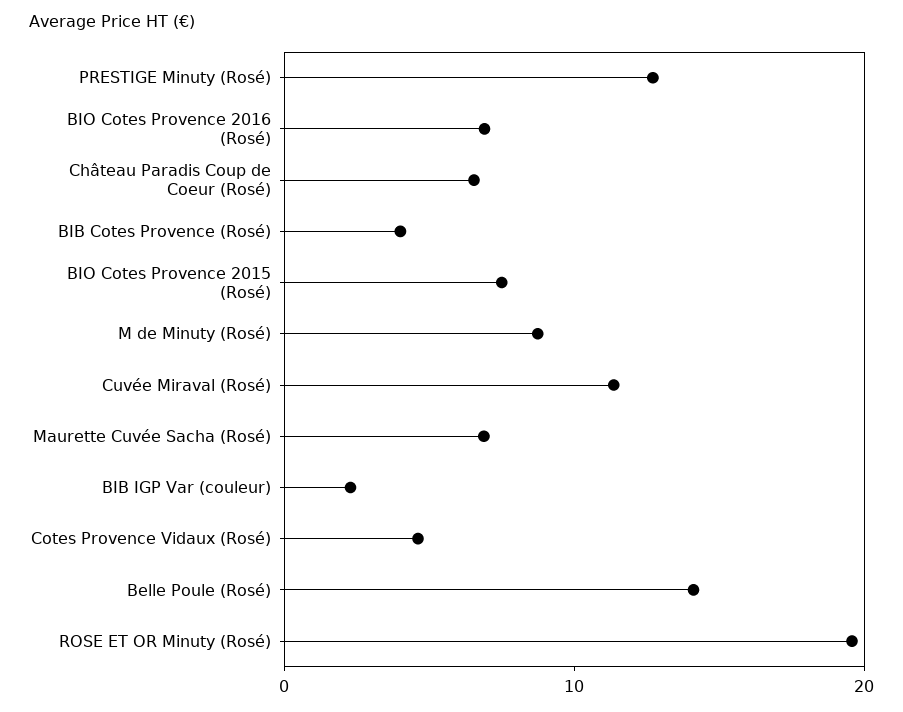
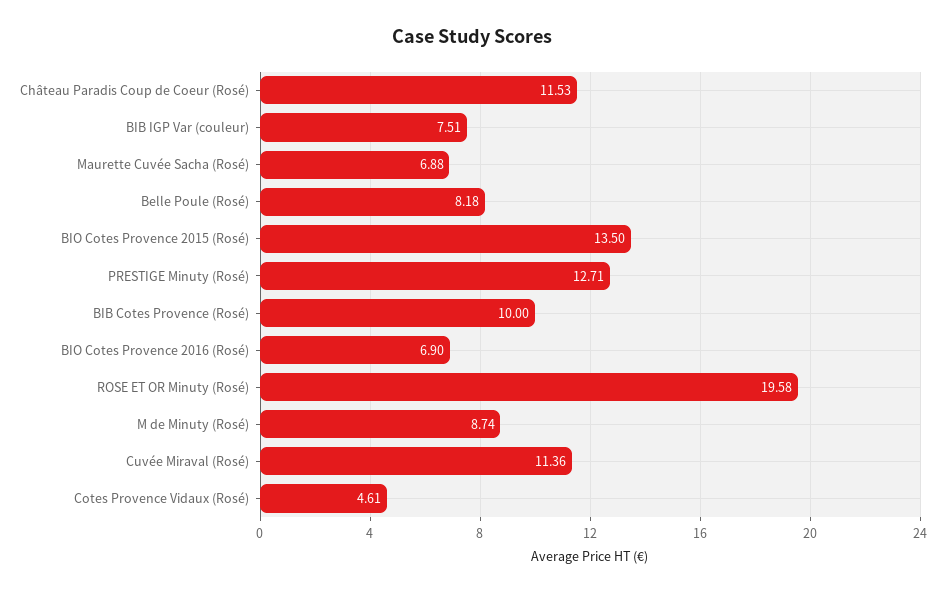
Château Paradis Coup de Coeur (Rosé): 6 -> 11.53
BIB Cotes Provence (Rosé): 4 -> 10
BIO Cotes Provence 2015 (Rosé): 8 -> 13.5
BIB IGP Var (couleur): 2 -> 7.51
Belle Poule (Rosé): 14 -> 8.18

